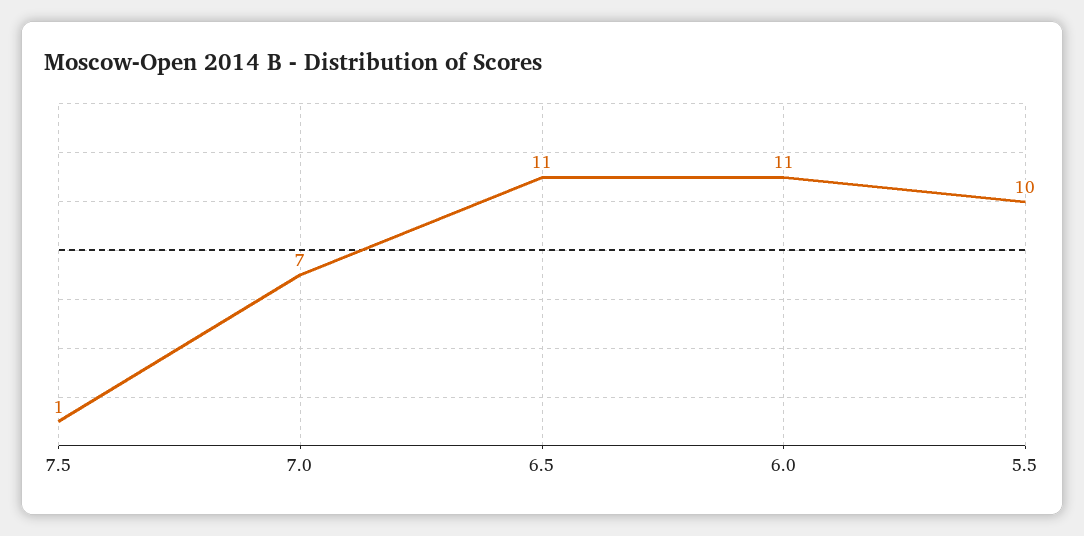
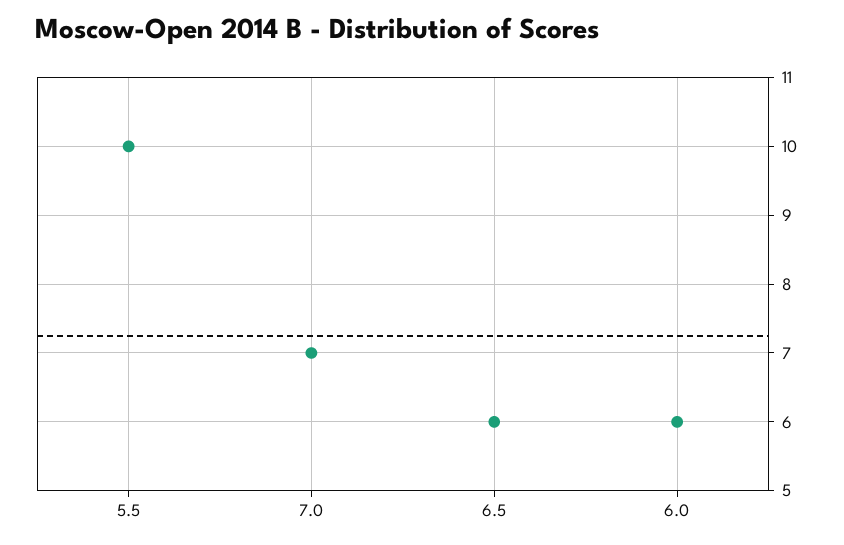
7.5: 1 -> none
6.5: 11 -> 6
6.0: 11 -> 6

